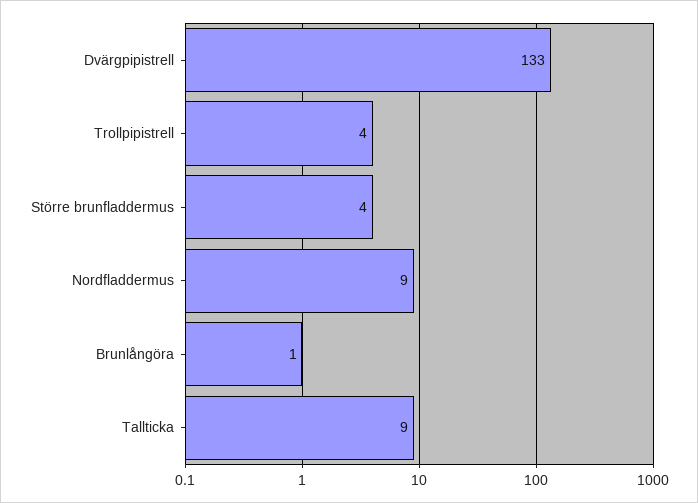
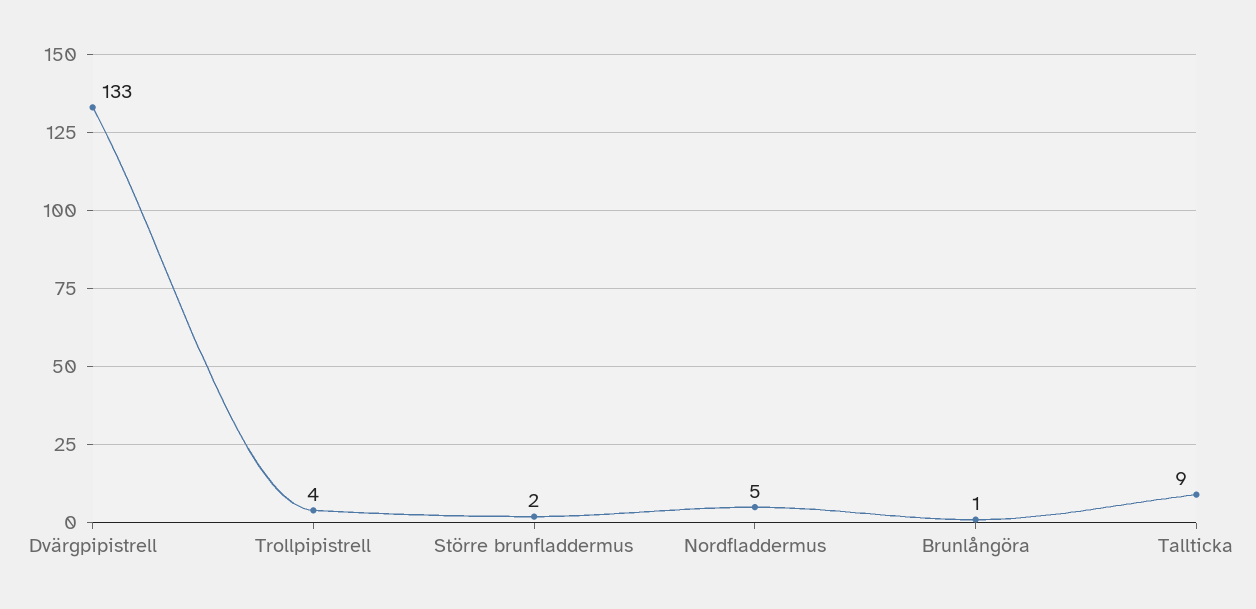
Större brunfladdermus: 4 -> 2
Nordfladdermus: 9 -> 5

